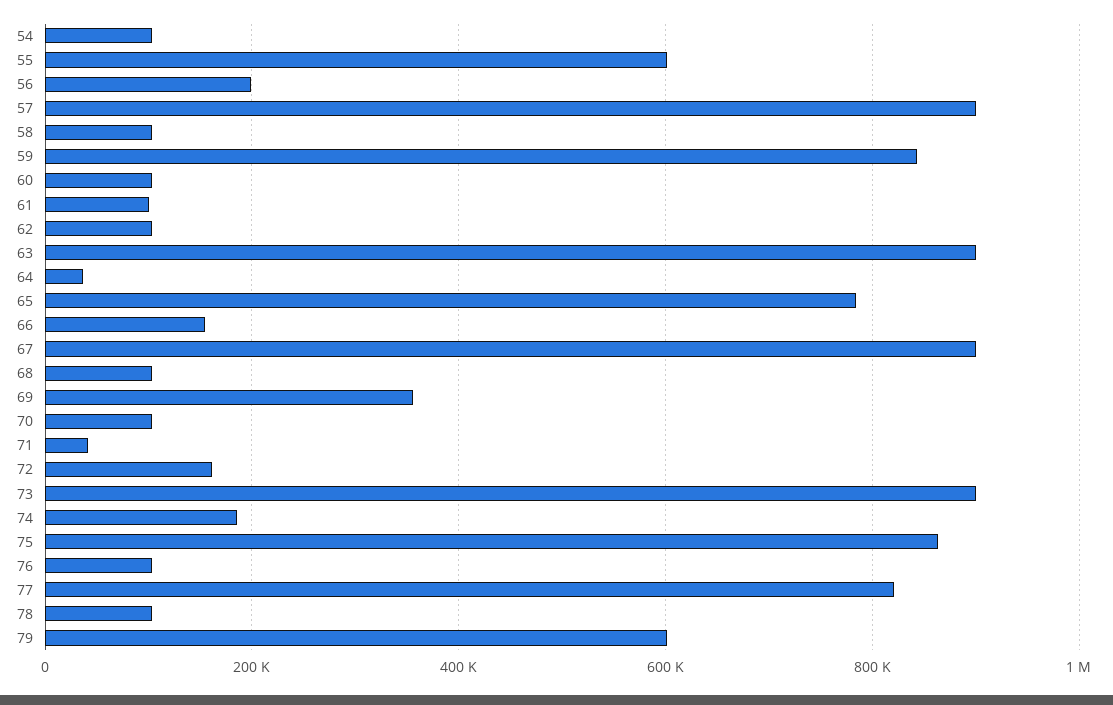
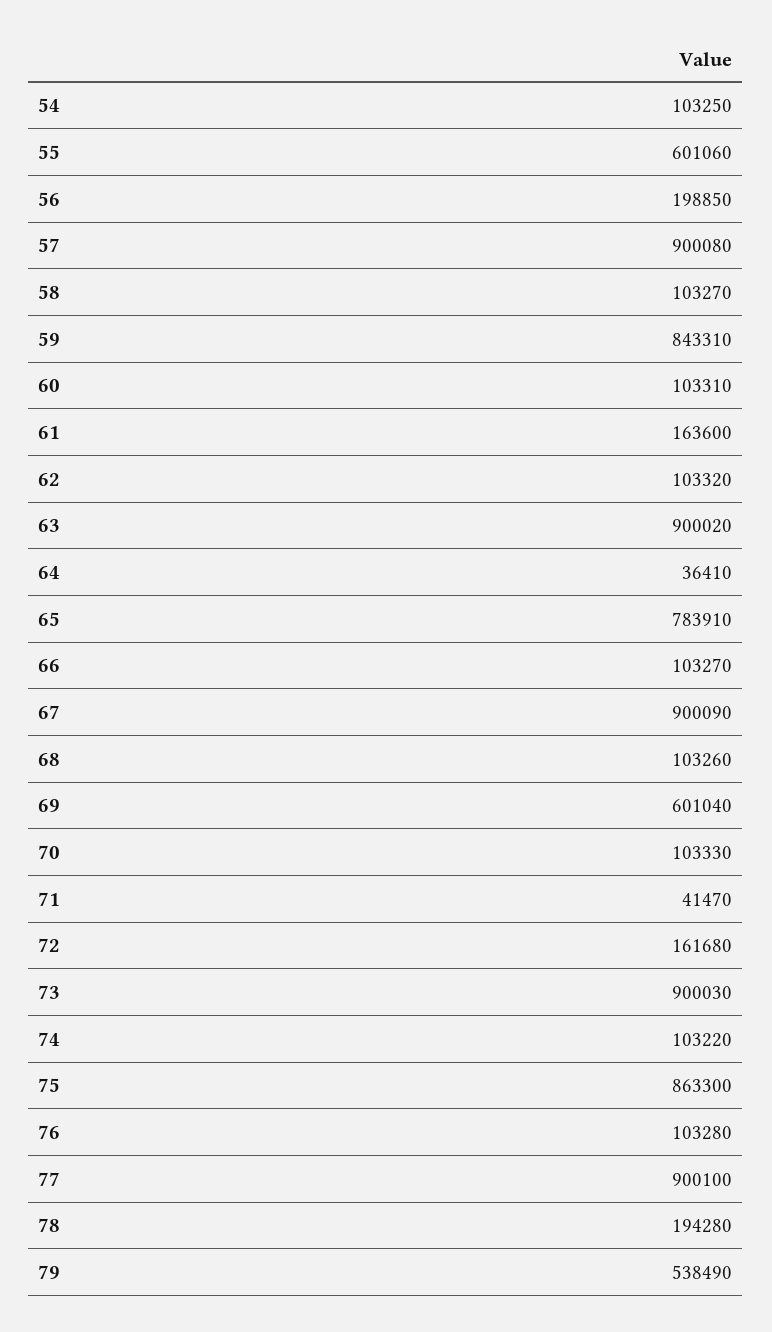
61: 100000 -> 163600
66: 160000 -> 103270
69: 360000 -> 601040
74: 180000 -> 103220
77: 820000 -> 900100
78: 100000 -> 194280
79: 600000 -> 538490

